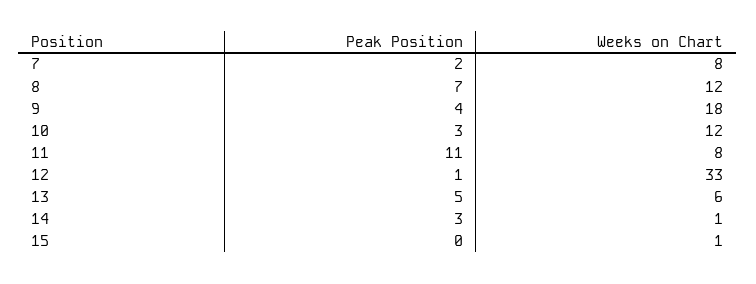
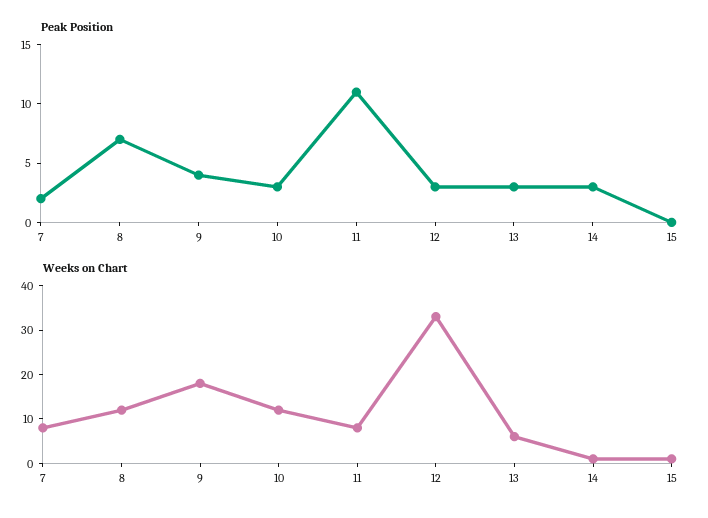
Peak Position, 12: 1 -> 3
Peak Position, 13: 5 -> 3

